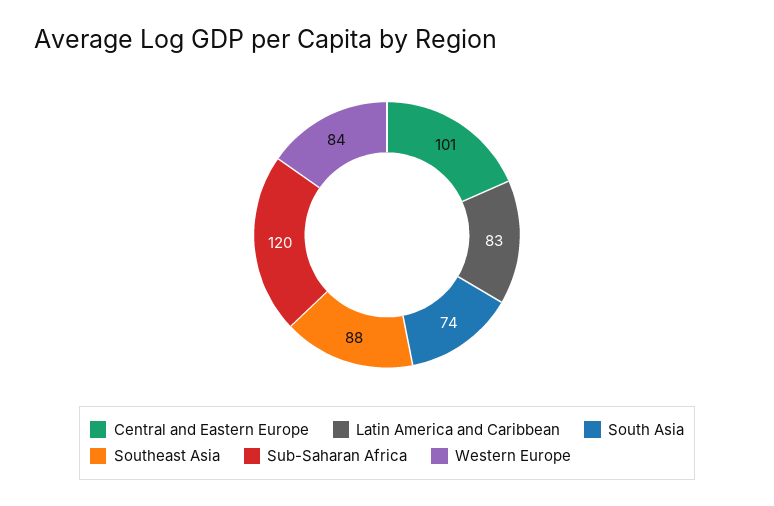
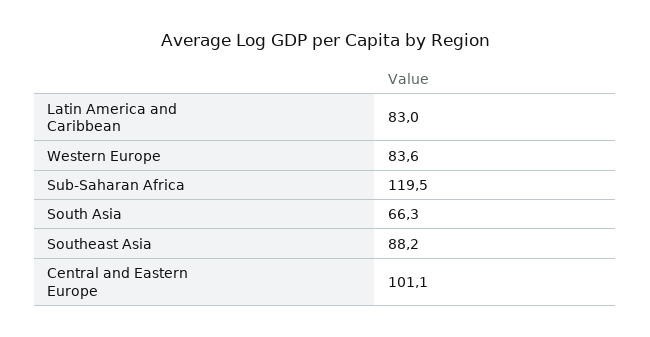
South Asia: 74 -> 66.3

